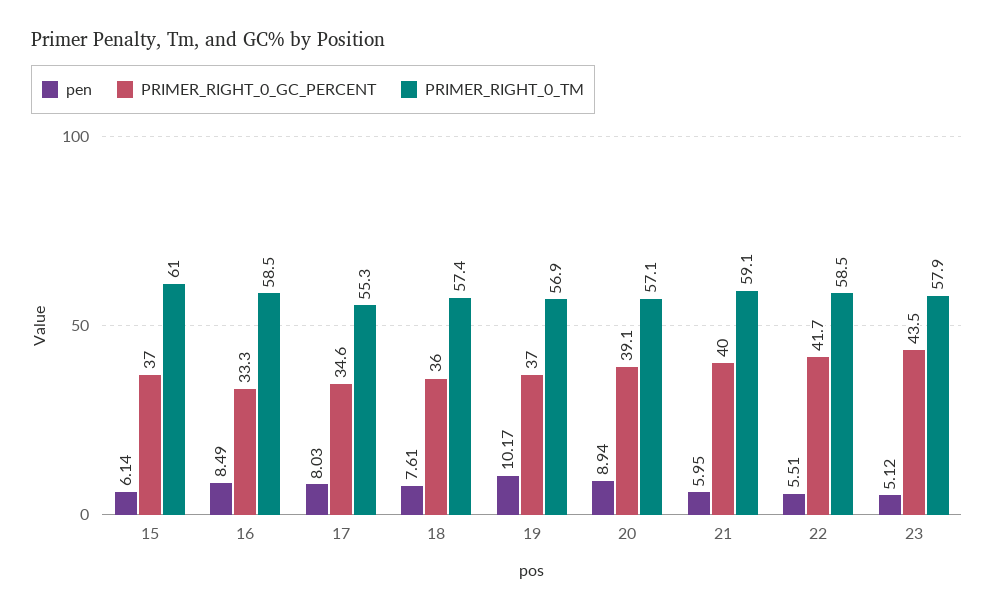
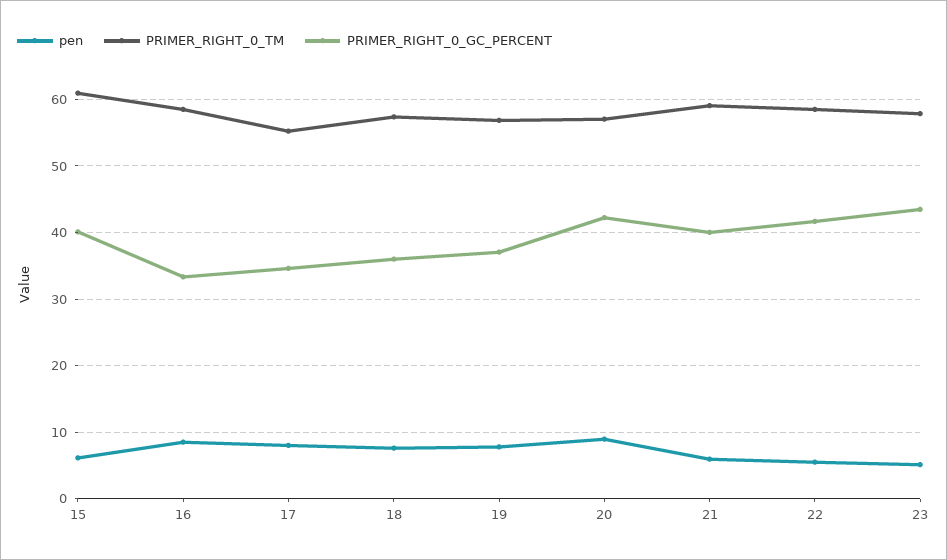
PRIMER_RIGHT_0_GC_PERCENT, 15: 37 -> 40
pen, 19: 10.17 -> 8
PRIMER_RIGHT_0_GC_PERCENT, 20: 39.1 -> 42

